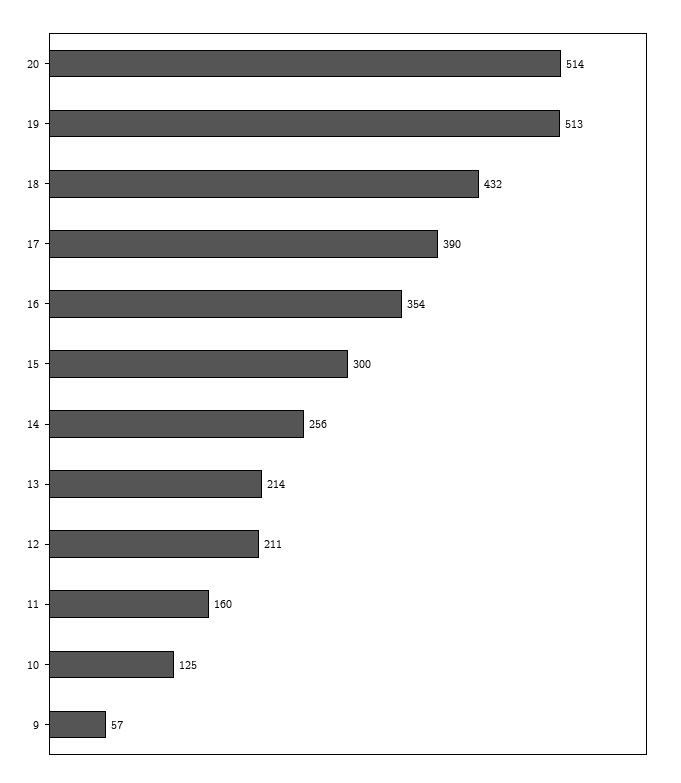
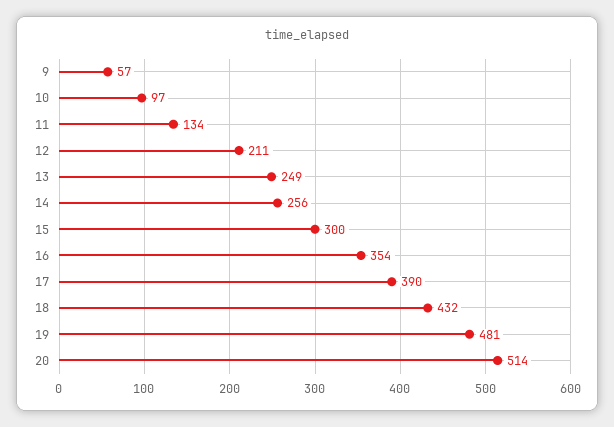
19: 513 -> 481
13: 214 -> 249
11: 160 -> 134
10: 125 -> 97

